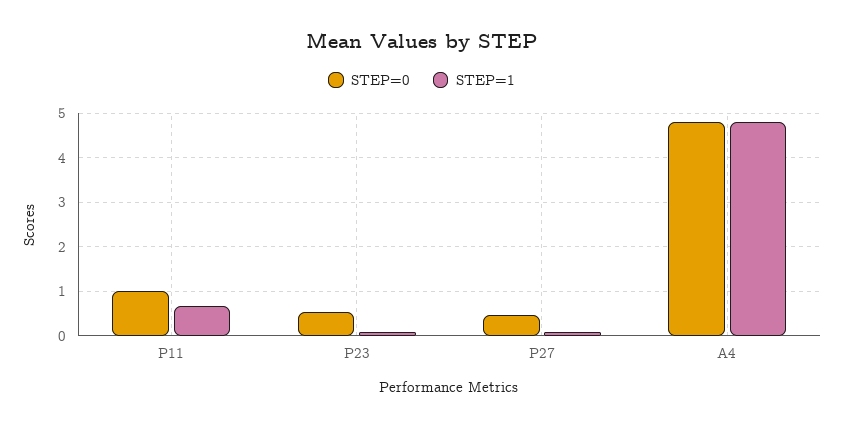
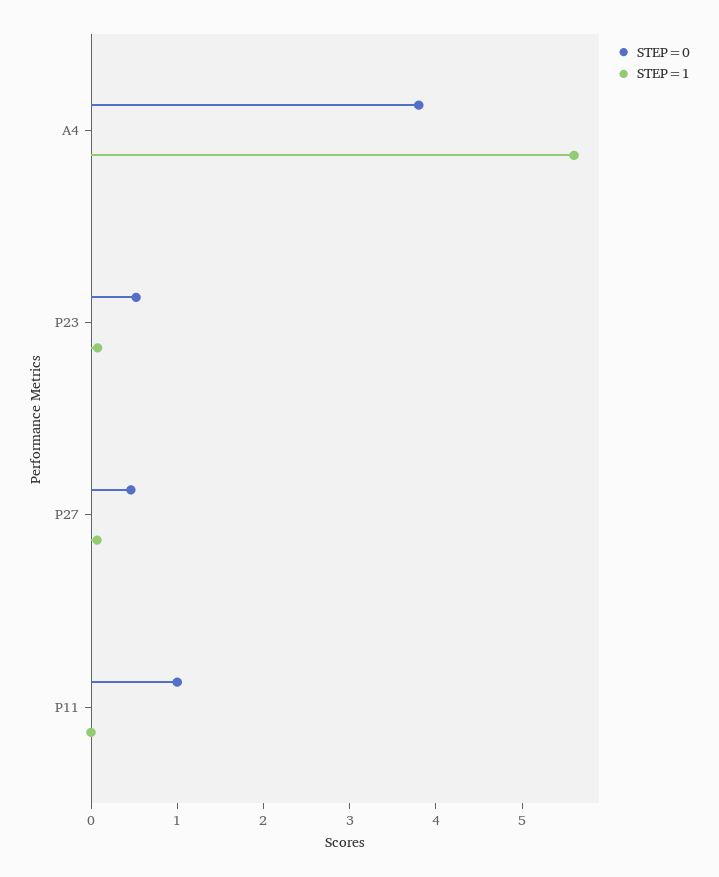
STEP=1, P11: 0.6 -> 0
STEP=0, A4: 4.8 -> 3.8
STEP=1, A4: 4.8 -> 5.6

